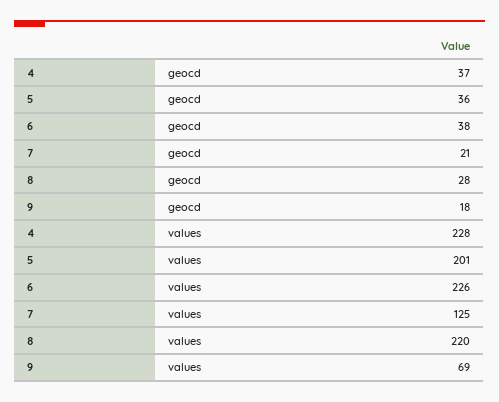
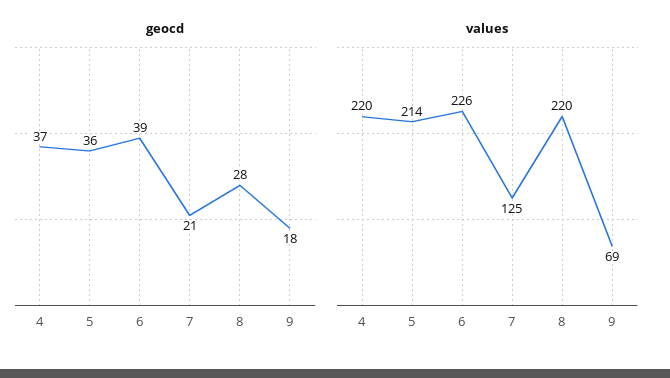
geocd, 6: 38 -> 39
values, 4: 228 -> 220
values, 5: 201 -> 214

